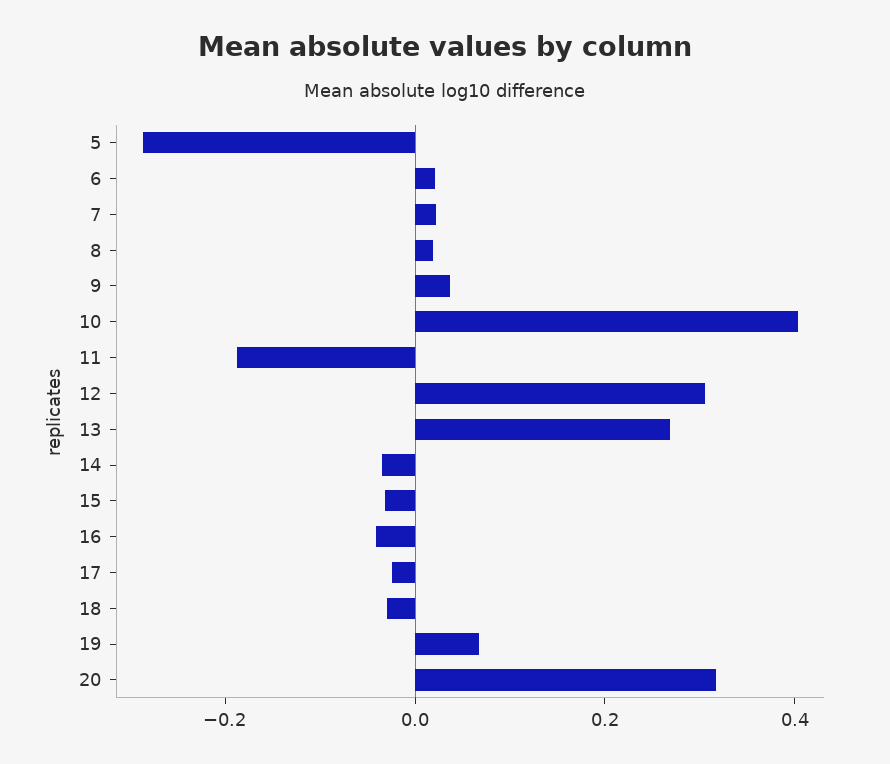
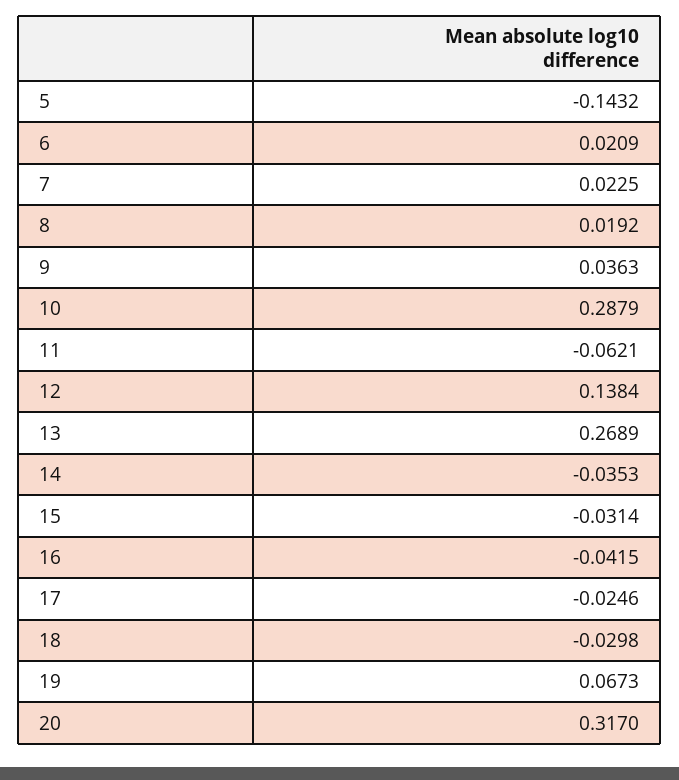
5: -0.3 -> -0.1432
10: 0.4 -> 0.2879
11: -0.2 -> -0.0621
12: 0.3 -> 0.1384

